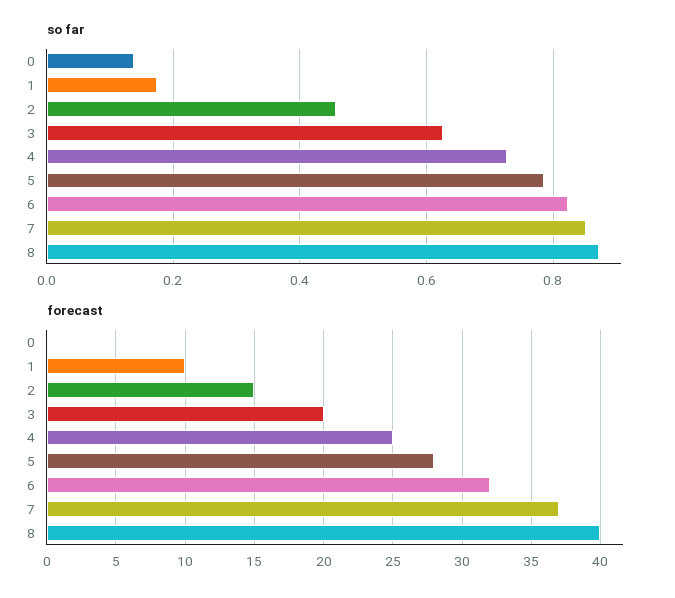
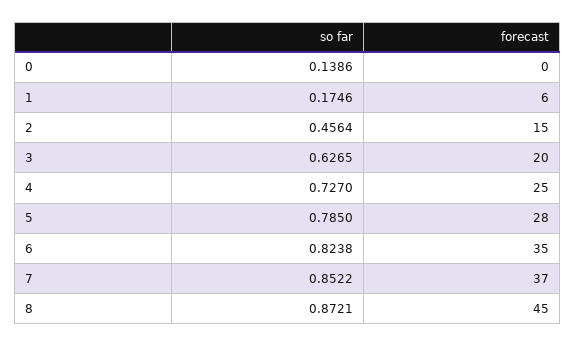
forecast, 1: 10 -> 6
forecast, 6: 32 -> 35
forecast, 8: 40 -> 45

